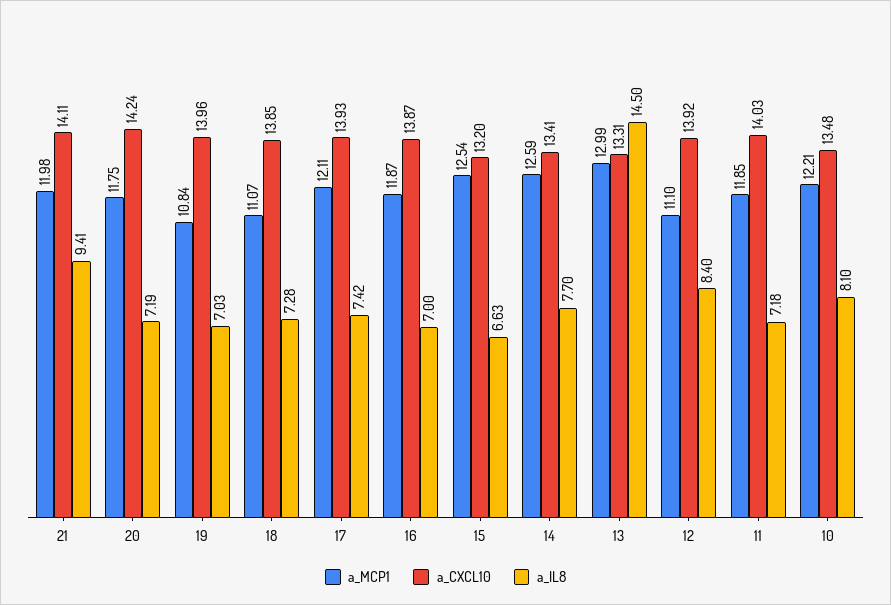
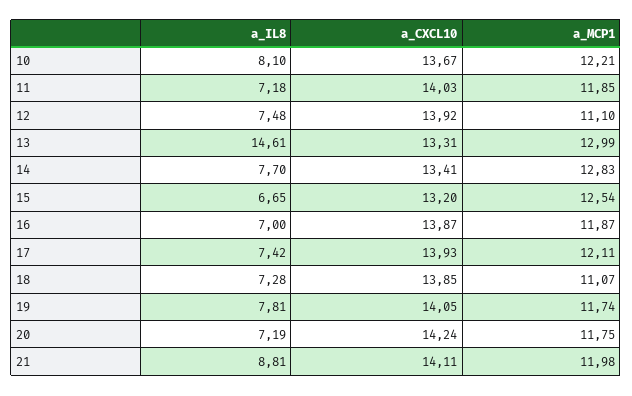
a_IL8, 21: 9.41 -> 8.81
a_MCP1, 19: 10.84 -> 11.74
a_CXCL10, 19: 13.96 -> 14.05
a_IL8, 19: 7.03 -> 7.81
a_IL8, 15: 6.63 -> 6.65
a_MCP1, 14: 12.59 -> 12.83
a_IL8, 13: 14.5 -> 14.61
a_IL8, 12: 8.4 -> 7.48
a_CXCL10, 10: 13.48 -> 13.67

